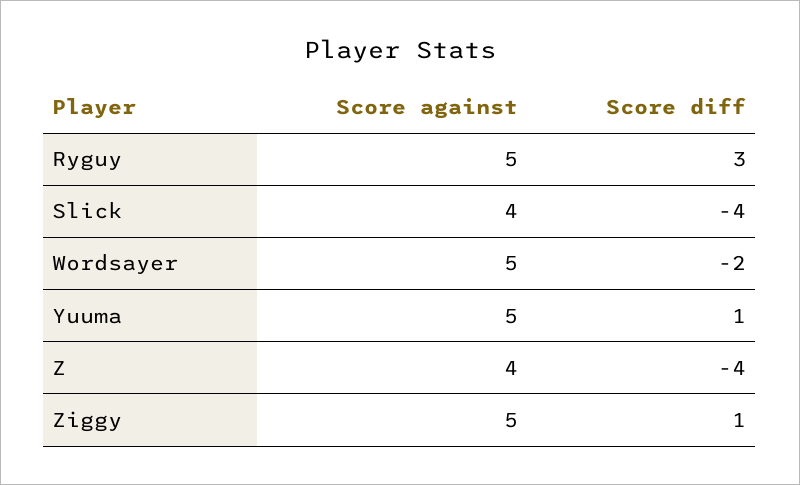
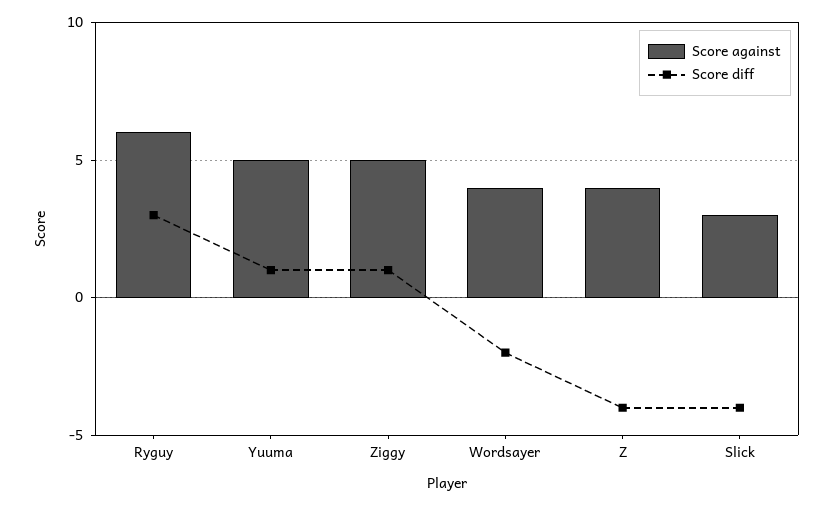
Score against, Ryguy: 5 -> 6
Score against, Slick: 4 -> 3
Score against, Wordsayer: 5 -> 4

